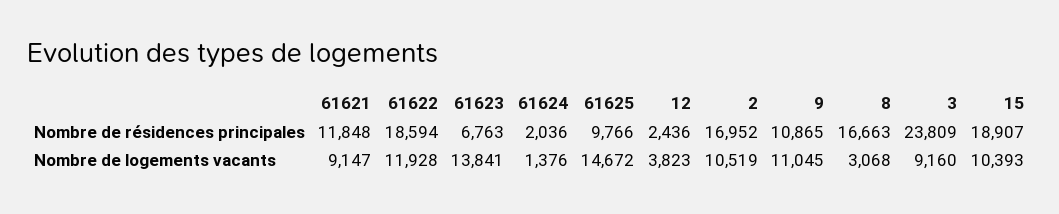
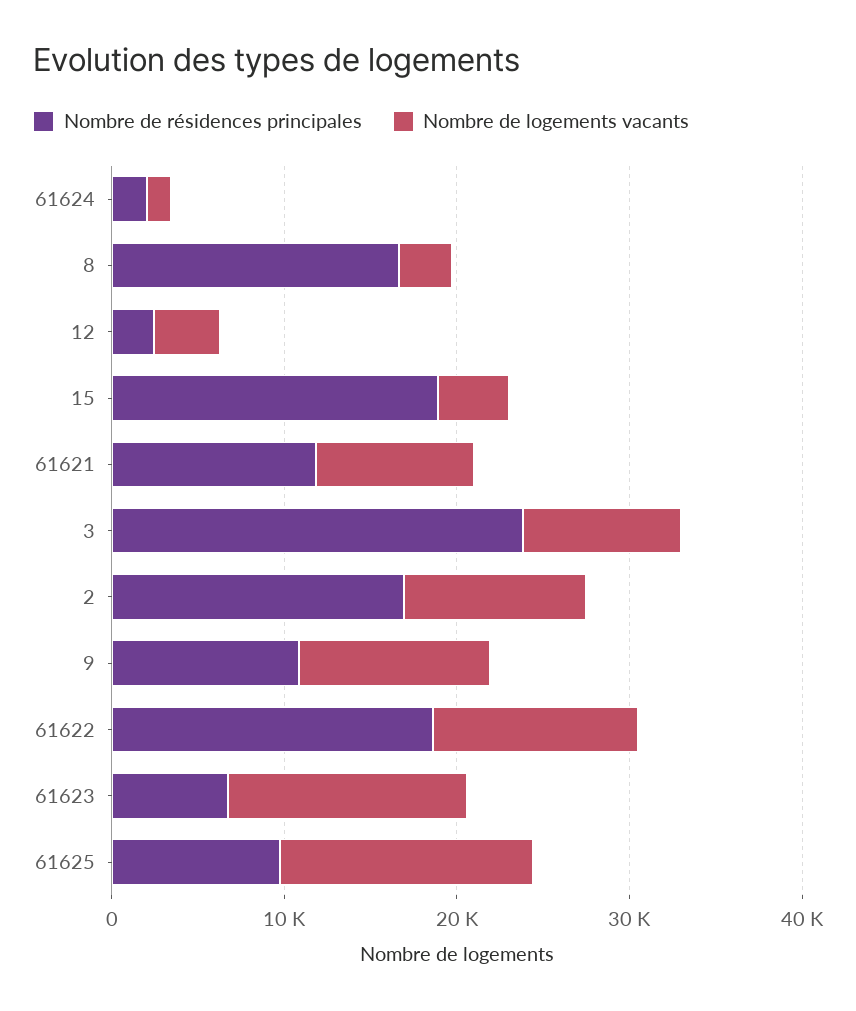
Nombre de logements vacants, 15: 10393 -> 4000

